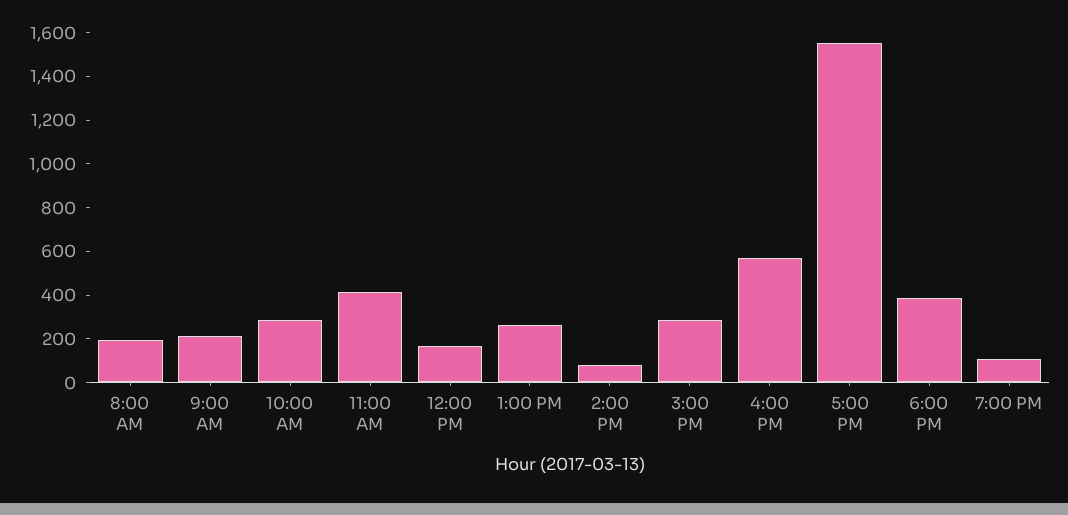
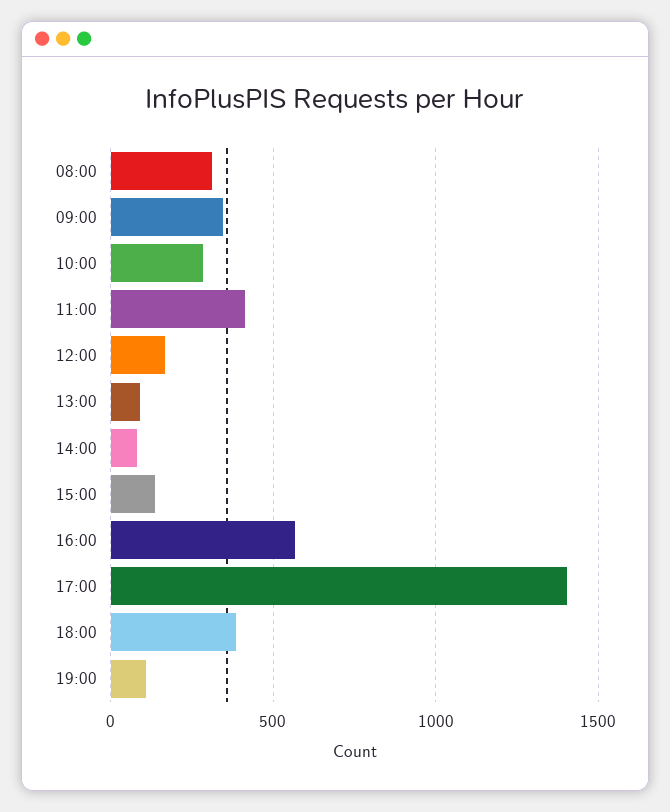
8:00 AM: 200 -> 300
9:00 AM: 200 -> 350
1:00 PM: 250 -> 100
3:00 PM: 300 -> 150
5:00 PM: 1550 -> 1400

